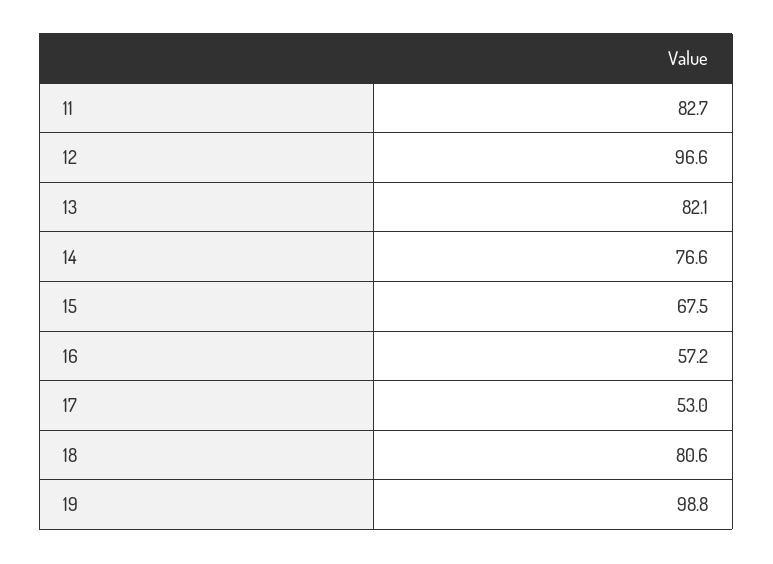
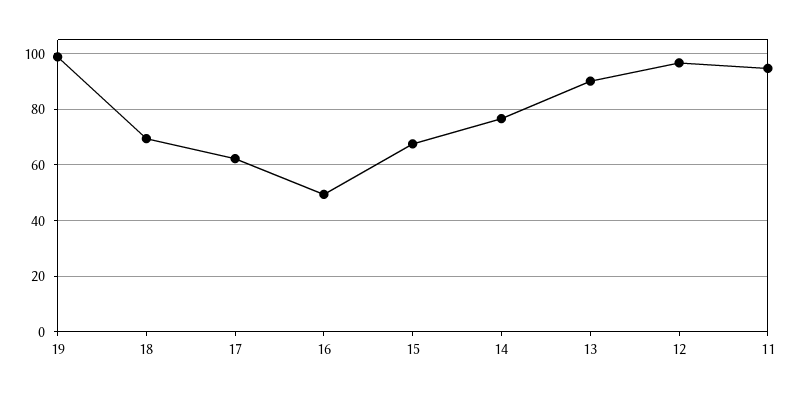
11: 82.7 -> 95
13: 82.1 -> 90
16: 57.2 -> 50
17: 53 -> 62.5
18: 80.6 -> 70

